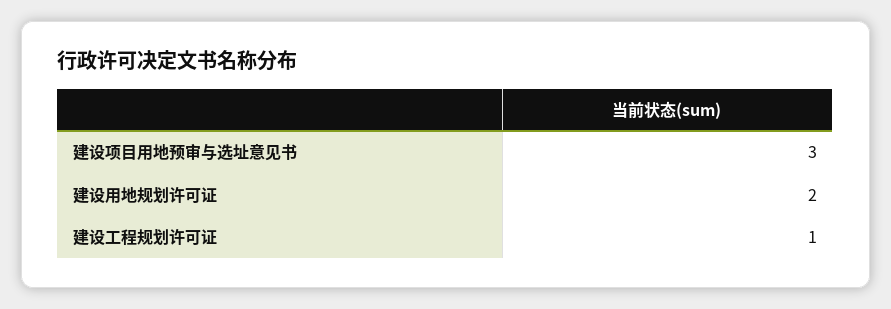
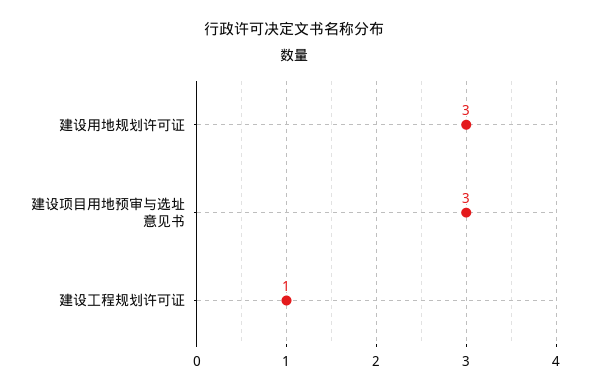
建设用地规划许可证: 2 -> 3

